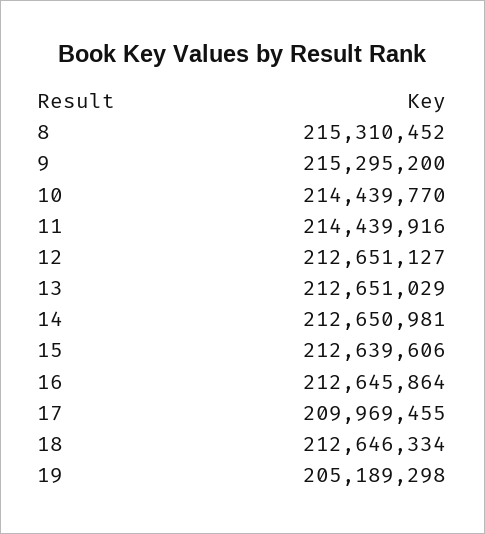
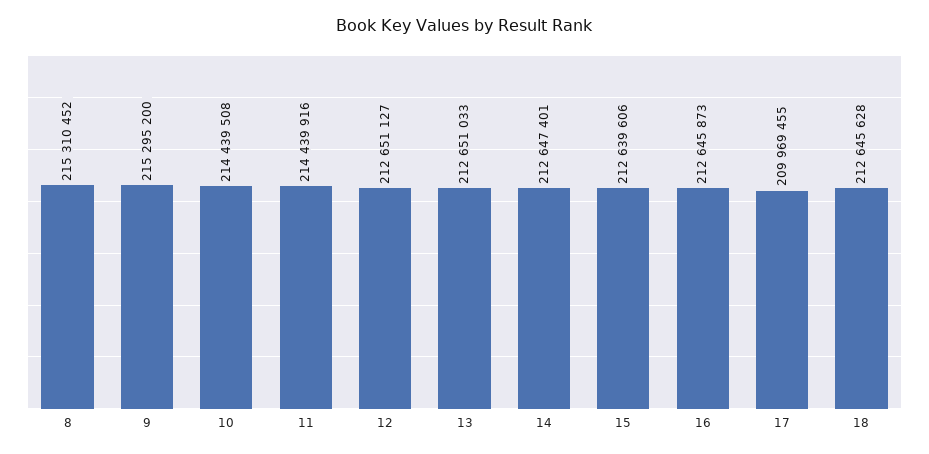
10: 214439770 -> 214439508
13: 212651029 -> 212651033
14: 212650981 -> 212647401
16: 212645864 -> 212645873
18: 212646334 -> 212645628
19: 205189298 -> none

